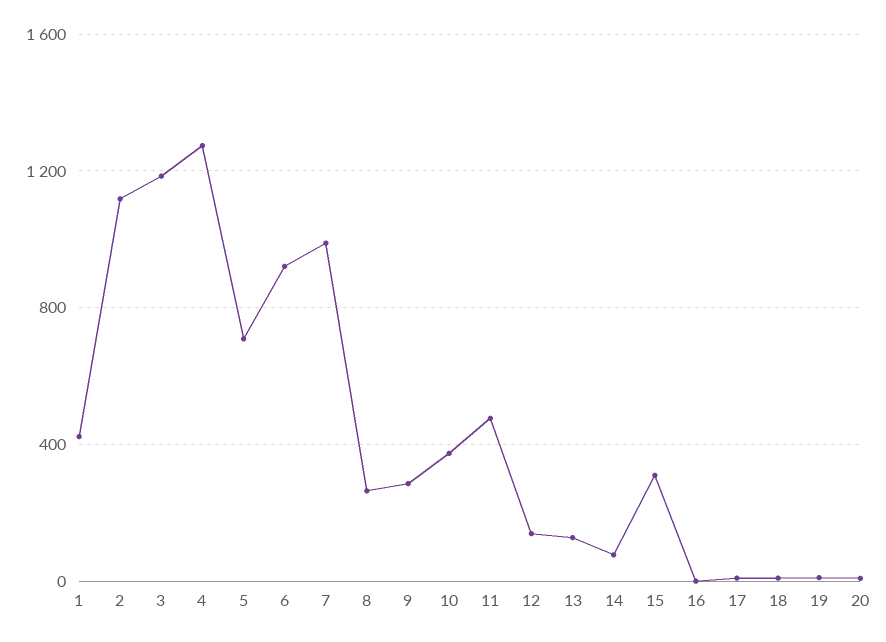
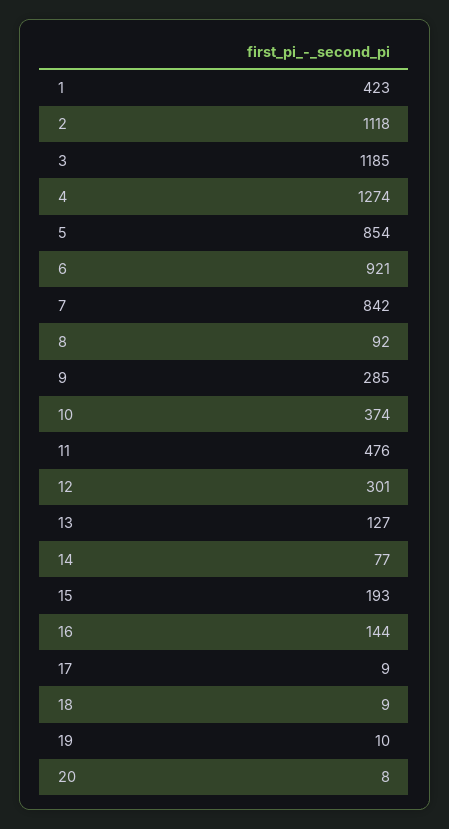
5: 700 -> 854
7: 1000 -> 842
8: 250 -> 92
12: 150 -> 301
15: 300 -> 193
16: 0 -> 144

